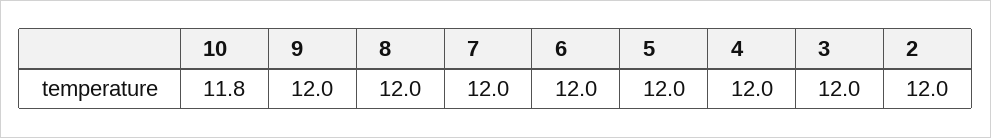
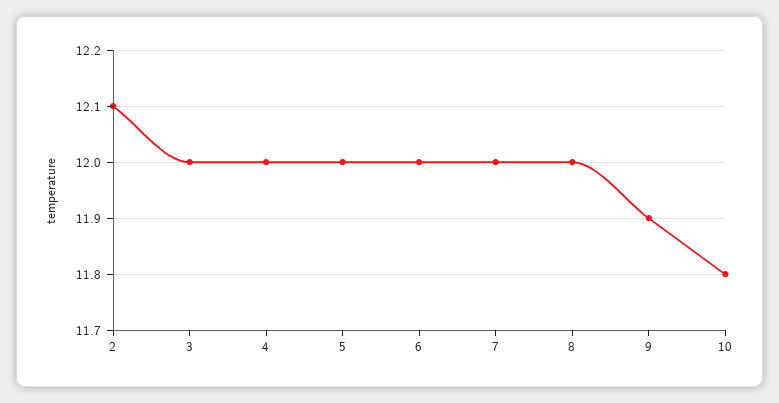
9: 12 -> 11.9
2: 12 -> 12.1

